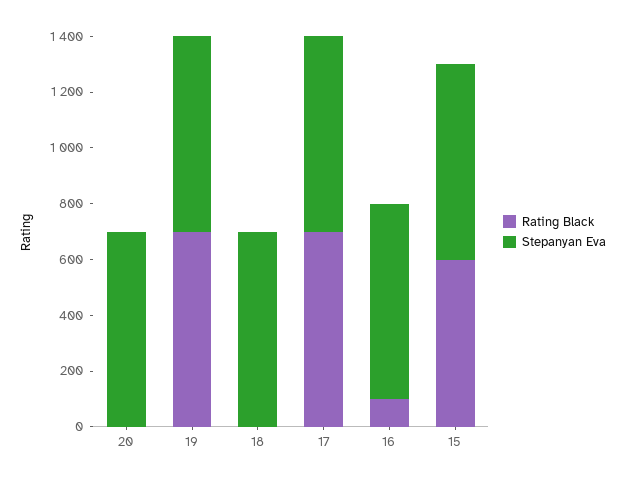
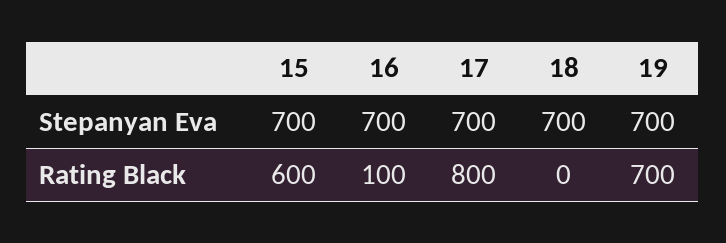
Rating Black, 20: 0 -> none
Stepanyan Eva, 20: 700 -> none
Rating Black, 17: 700 -> 800

